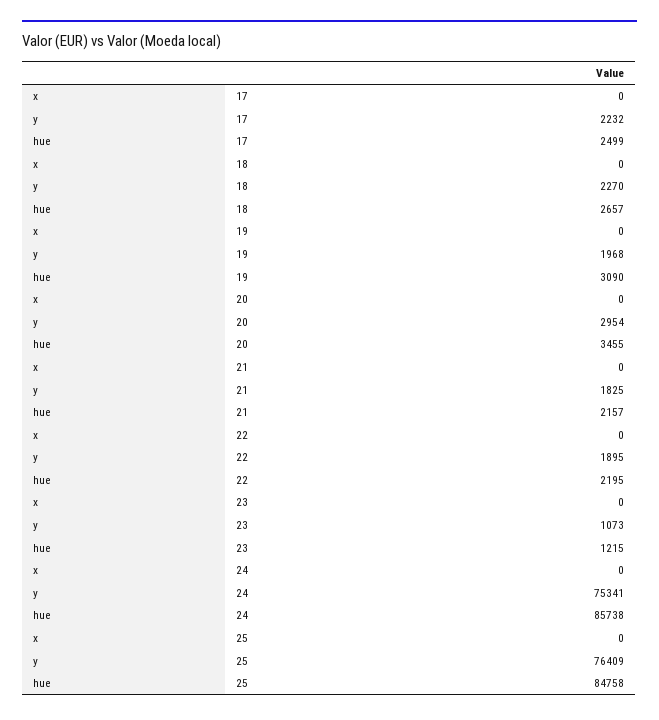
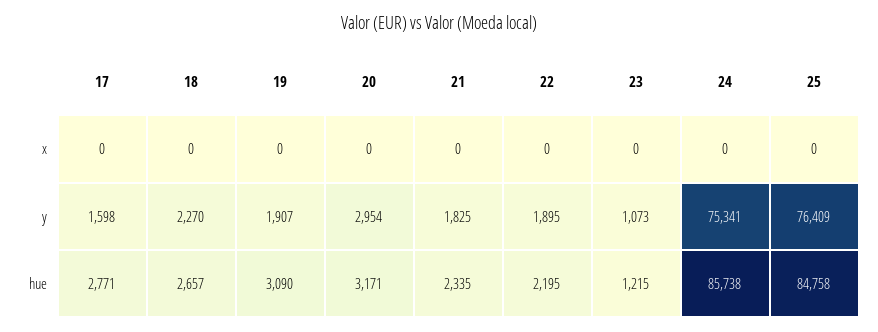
y, 17: 2232 -> 1598
hue, 17: 2499 -> 2771
y, 19: 1968 -> 1907
hue, 20: 3455 -> 3171
hue, 21: 2157 -> 2335

